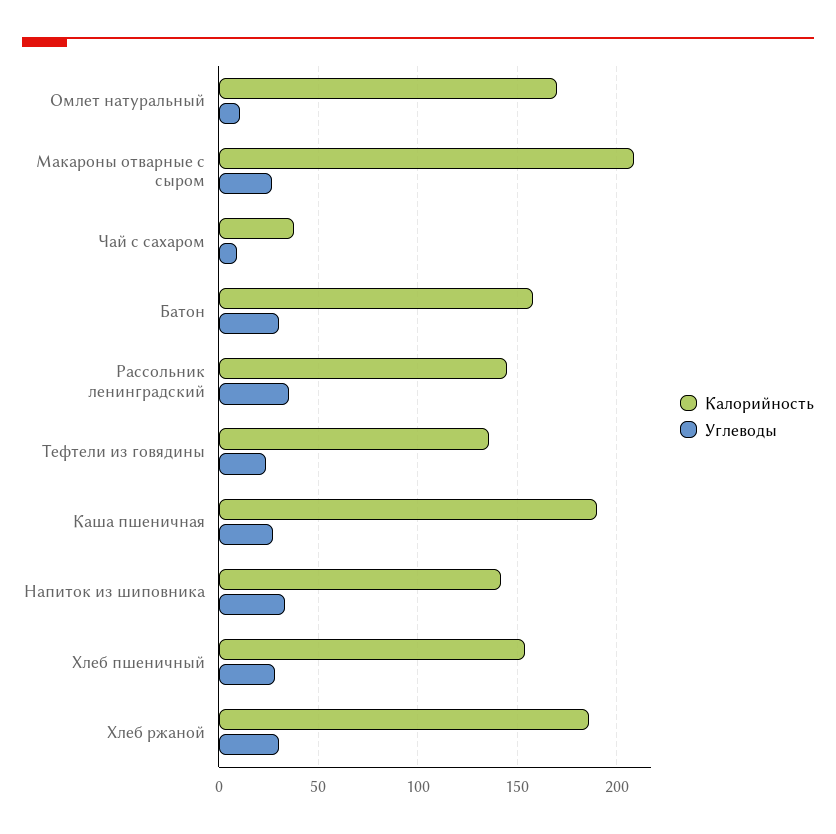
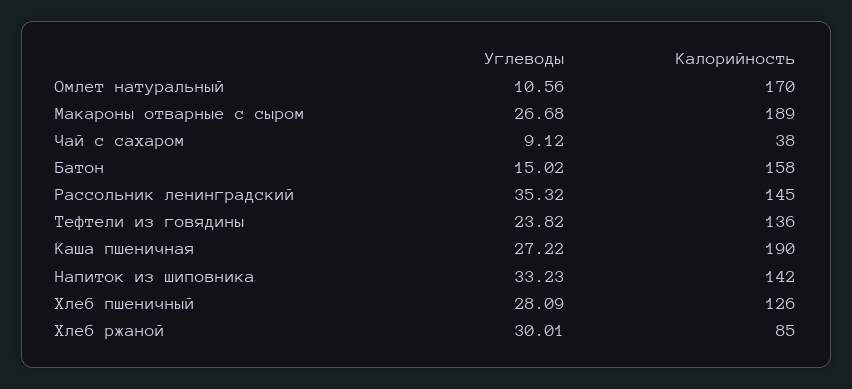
Калорийность, Макароны отварные с сыром: 210 -> 189
Углеводы, Батон: 30 -> 15.02
Калорийность, Хлеб пшеничный: 155 -> 126
Калорийность, Хлеб ржаной: 185 -> 85

